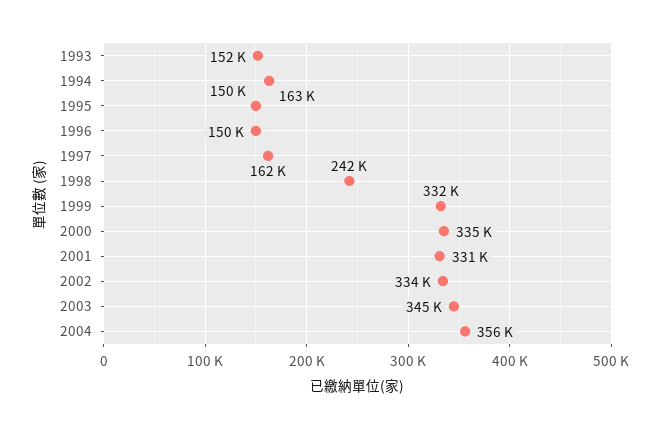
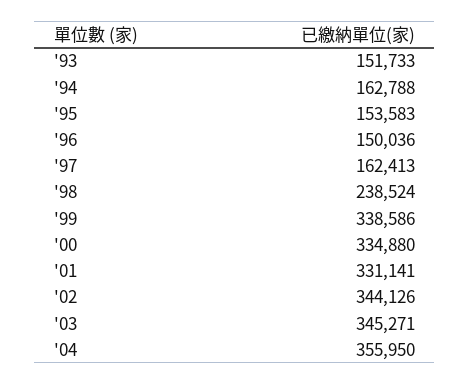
1995: 150000 -> 153583
1998: 242000 -> 238524
1999: 332000 -> 338586
2002: 334000 -> 344126

